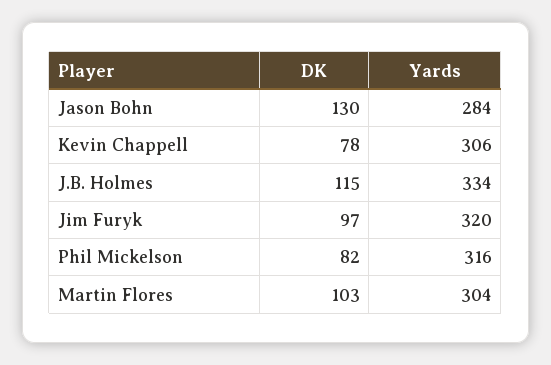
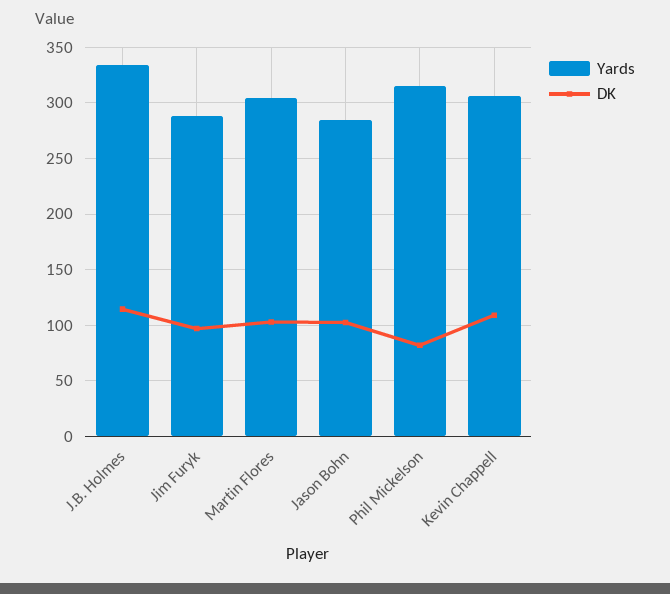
DK, Jason Bohn: 130 -> 100
DK, Kevin Chappell: 78 -> 110
Yards, Jim Furyk: 320 -> 290

